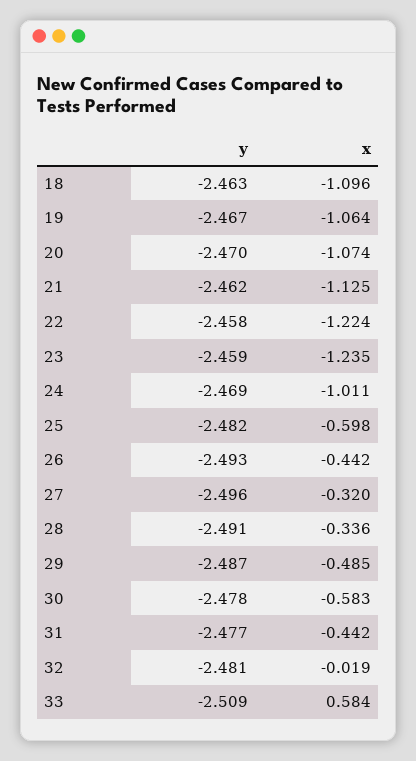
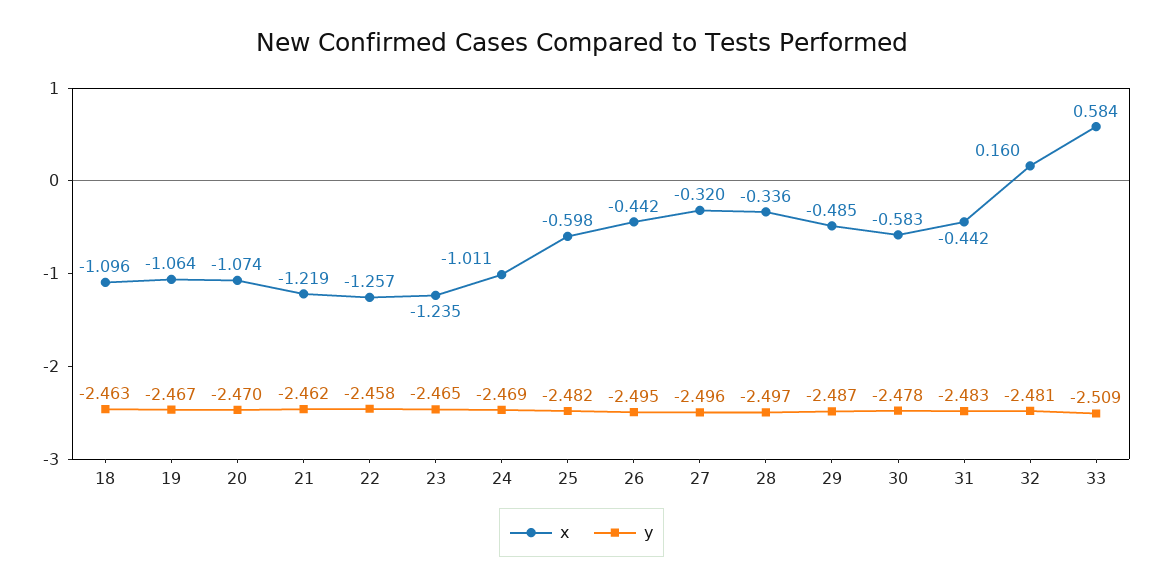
x, 21: -1.125 -> -1.219
x, 22: -1.224 -> -1.257
y, 23: -2.459 -> -2.465
y, 26: -2.493 -> -2.495
y, 28: -2.491 -> -2.497
y, 31: -2.477 -> -2.483
x, 32: -0.019 -> 0.16

